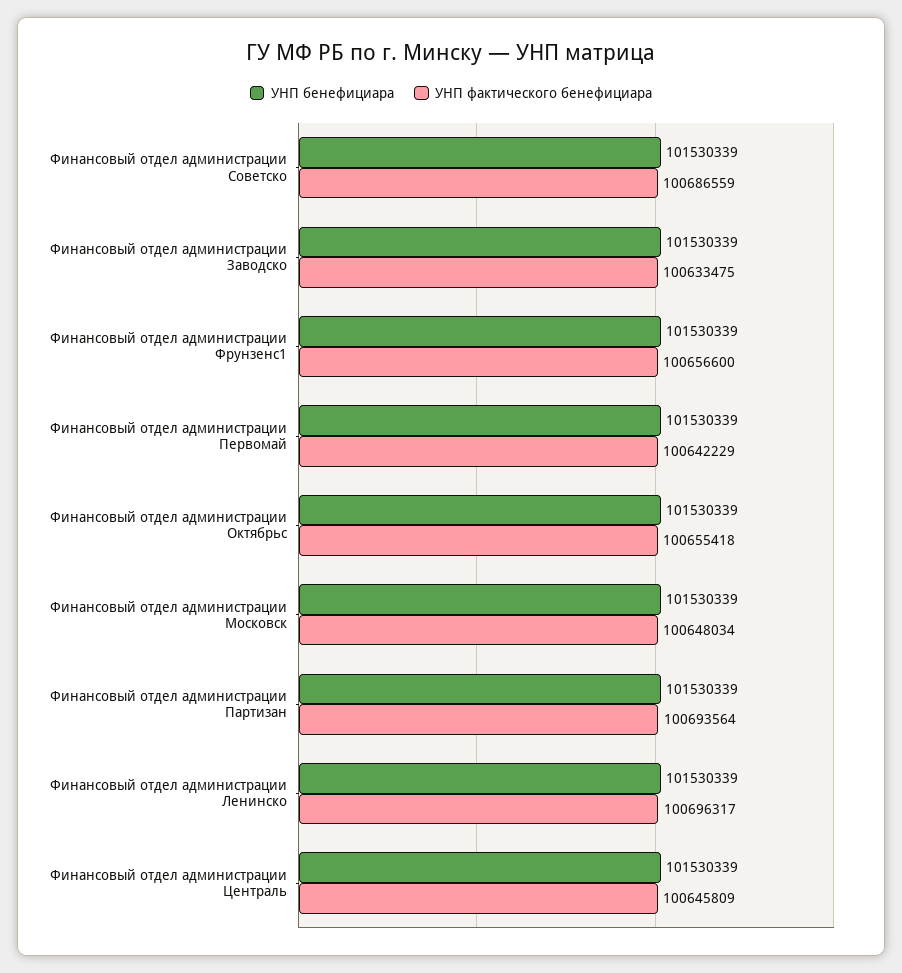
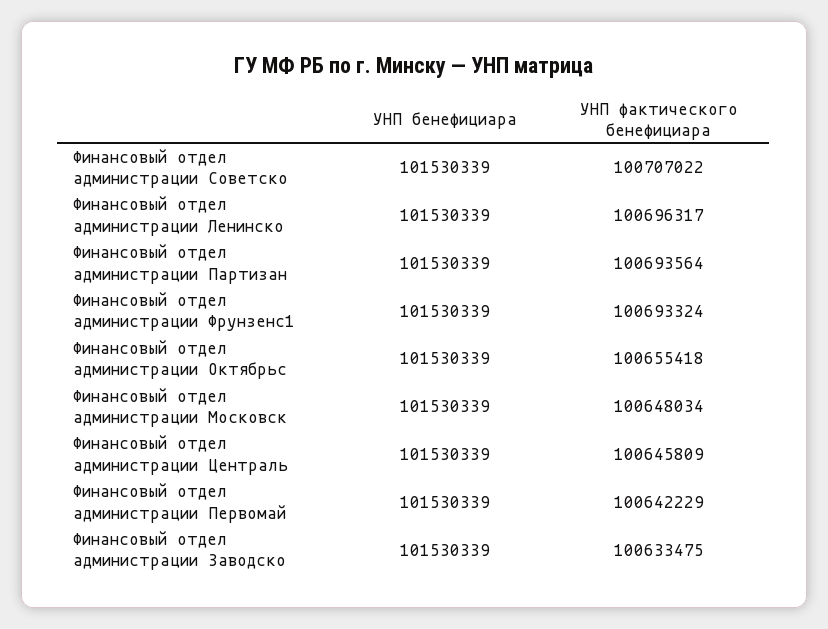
УНП фактического бенефициара, Финансовый отдел администрации Советско: 100686559 -> 100707022
УНП фактического бенефициара, Финансовый отдел администрации Фрунзенс1: 100656600 -> 100693324

